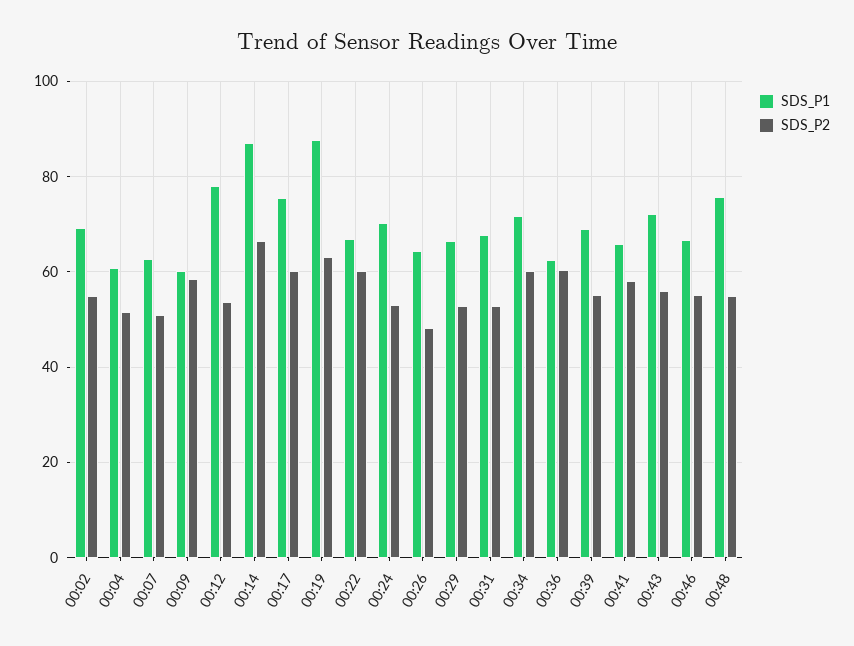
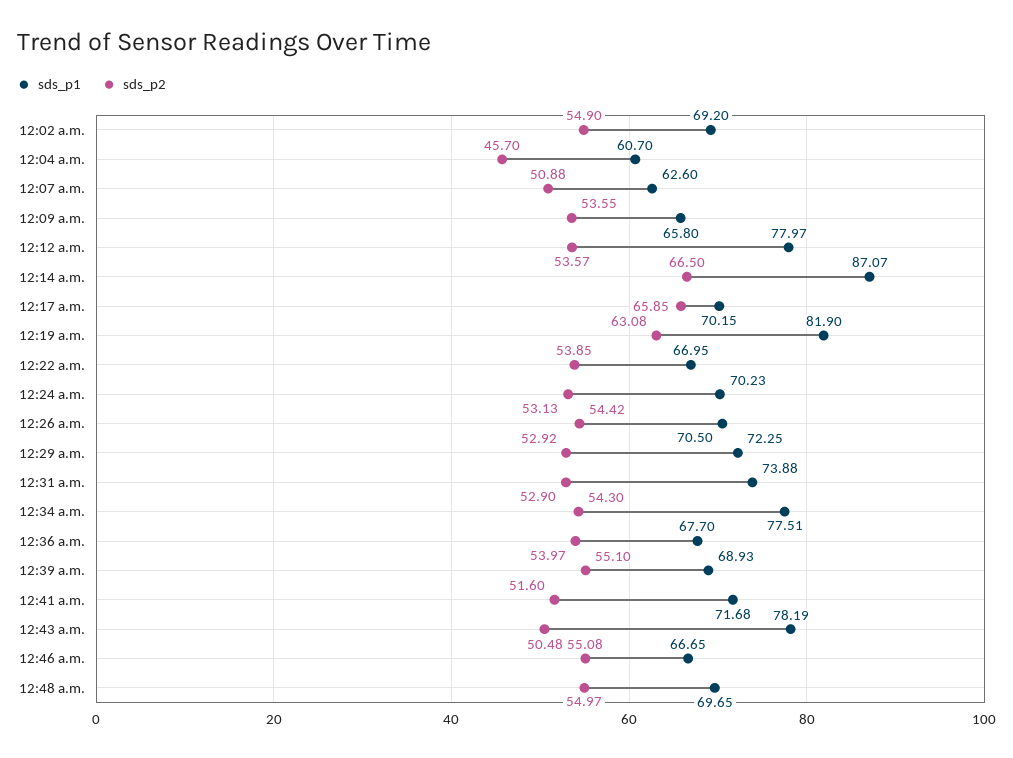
SDS_P2, 00:04: 52 -> 45.7
SDS_P1, 00:09: 60 -> 65.8
SDS_P2, 00:09: 58 -> 53.55
SDS_P1, 00:17: 76 -> 70.15
SDS_P2, 00:17: 60 -> 65.85
SDS_P1, 00:19: 88 -> 81.9
SDS_P2, 00:22: 60 -> 53.85
SDS_P1, 00:26: 64 -> 70.5
SDS_P2, 00:26: 48 -> 54.42
SDS_P1, 00:29: 66 -> 72.25
SDS_P1, 00:31: 68 -> 73.88
SDS_P1, 00:34: 72 -> 77.51
SDS_P2, 00:34: 60 -> 54.3
SDS_P1, 00:36: 62 -> 67.7
SDS_P2, 00:36: 60 -> 53.97
SDS_P1, 00:41: 66 -> 71.68
SDS_P2, 00:41: 58 -> 51.6
SDS_P1, 00:43: 72 -> 78.19
SDS_P2, 00:43: 56 -> 50.48
SDS_P1, 00:48: 76 -> 69.65

